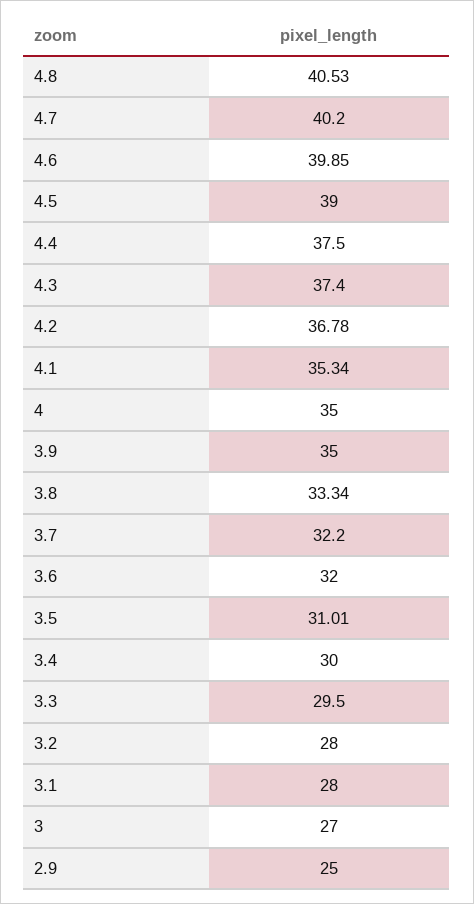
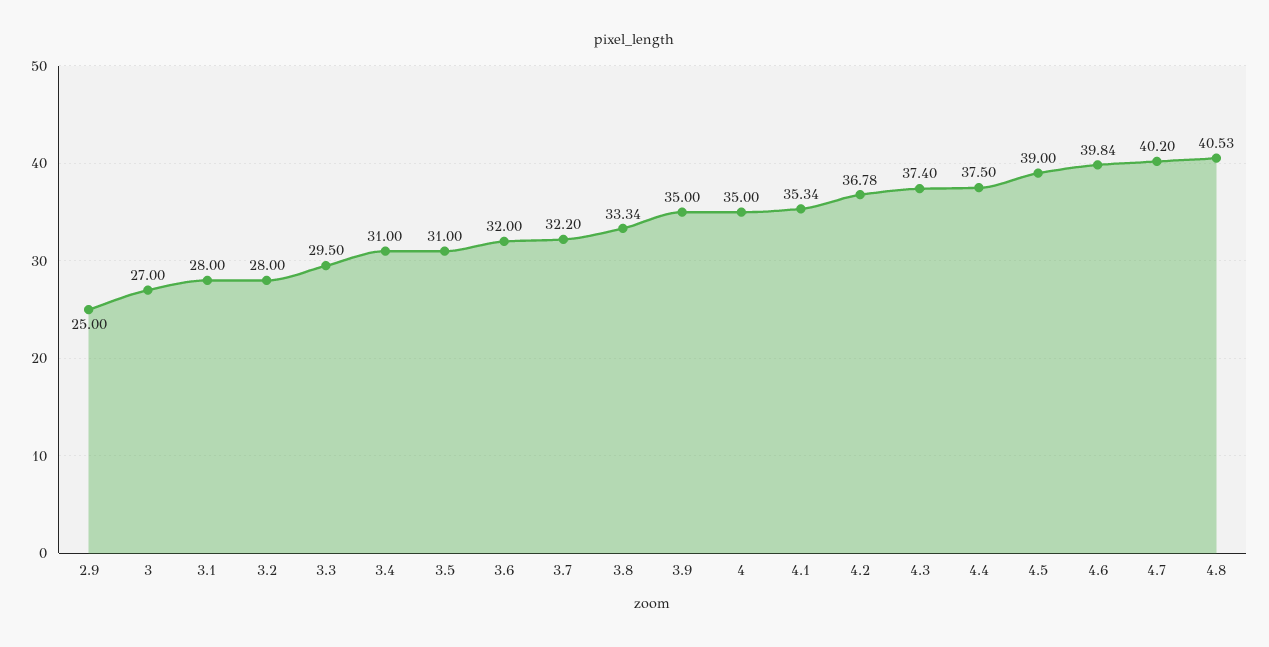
4.6: 39.85 -> 39.84
3.5: 31.01 -> 31
3.4: 30 -> 31

